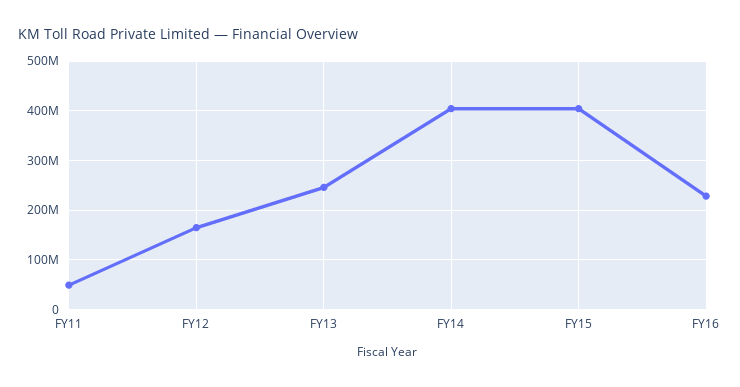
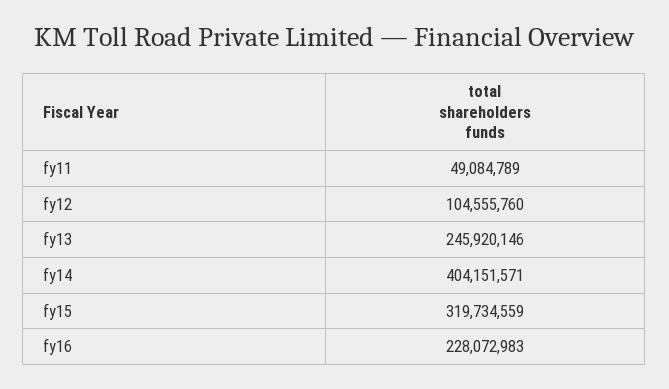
FY12: 160000000 -> 104555760
FY15: 400000000 -> 319734559

